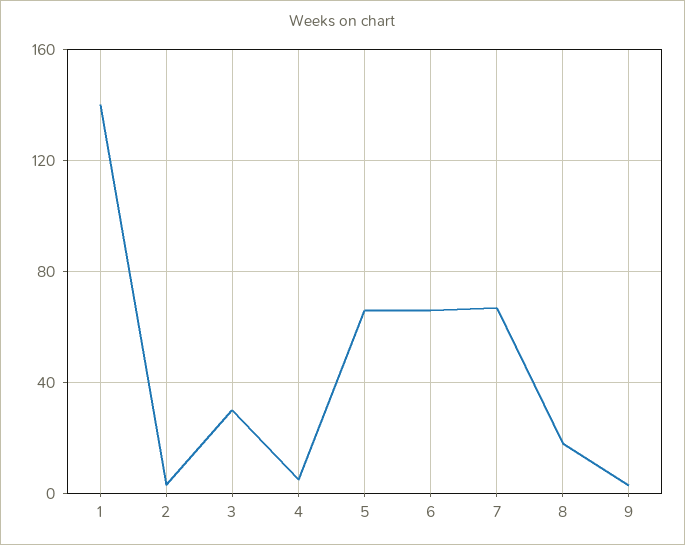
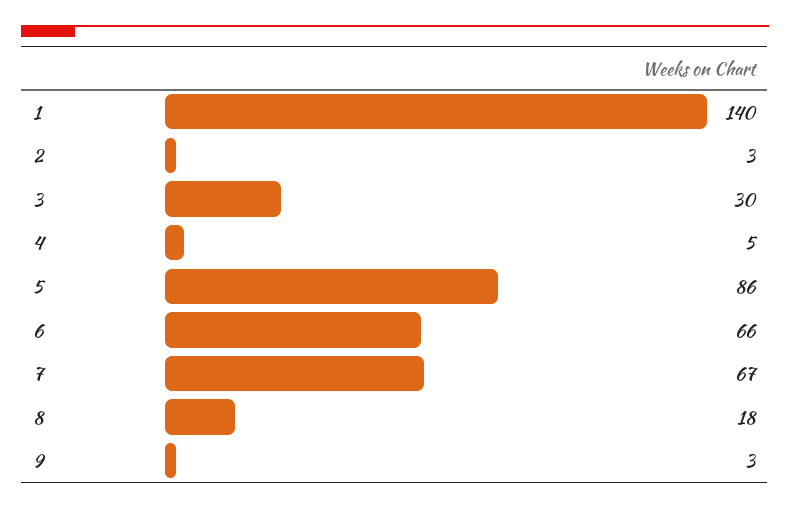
5: 65 -> 86

